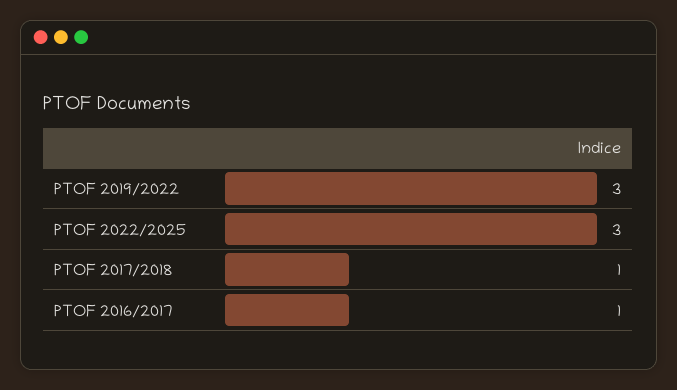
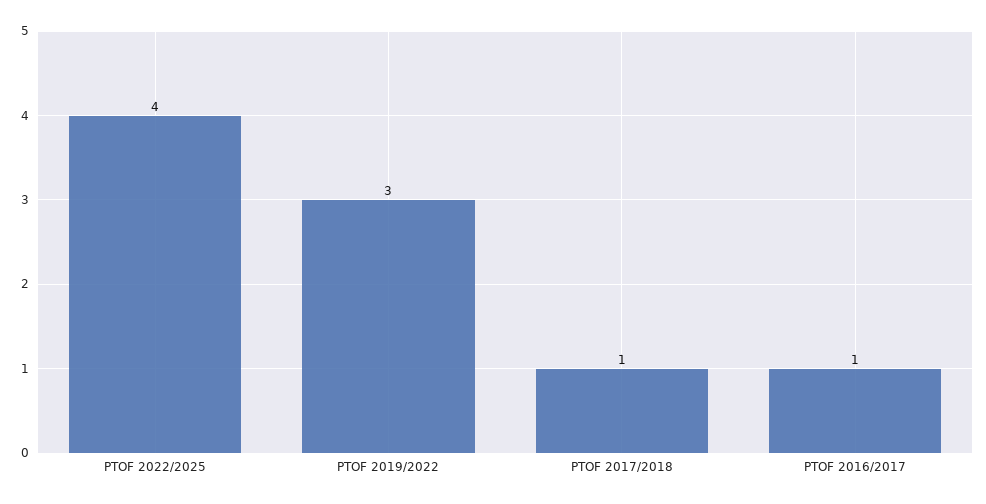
PTOF 2022/2025: 3 -> 4

